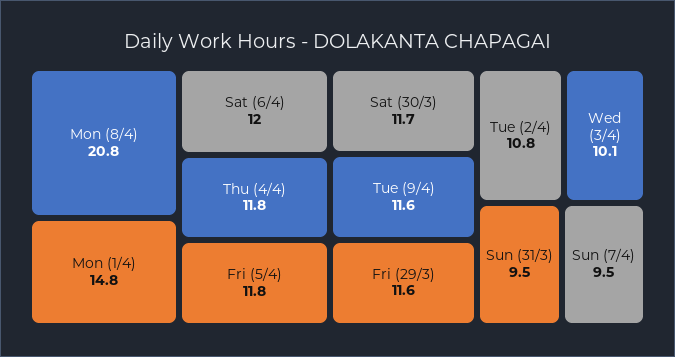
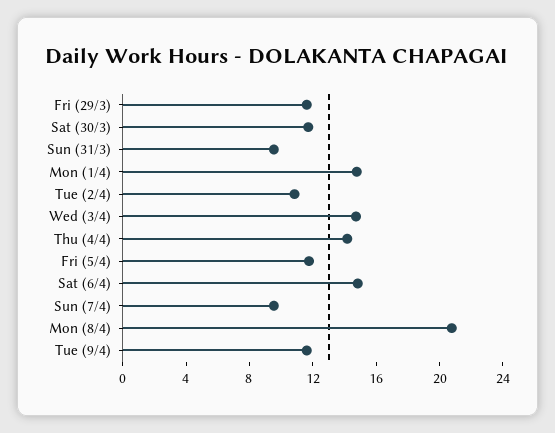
Sat (6/4): 12 -> 15
Thu (4/4): 11.8 -> 14
Wed (3/4): 10.1 -> 15

